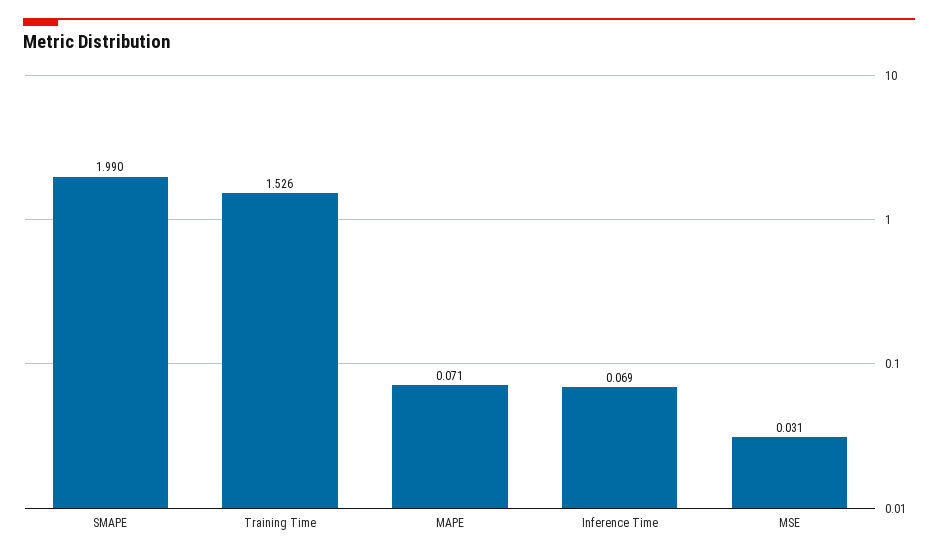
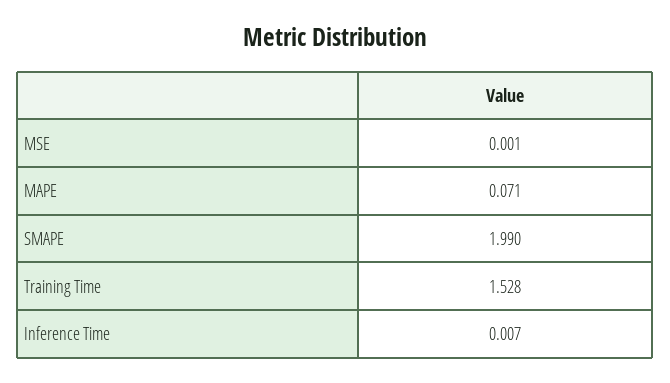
Training Time: 1.526 -> 1.528
Inference Time: 0.069 -> 0.007
MSE: 0.031 -> 0.001

